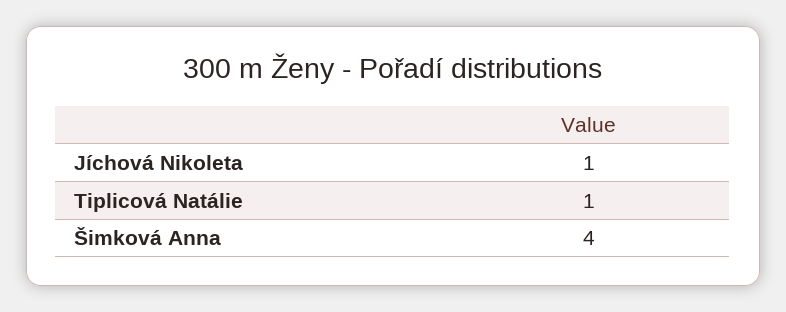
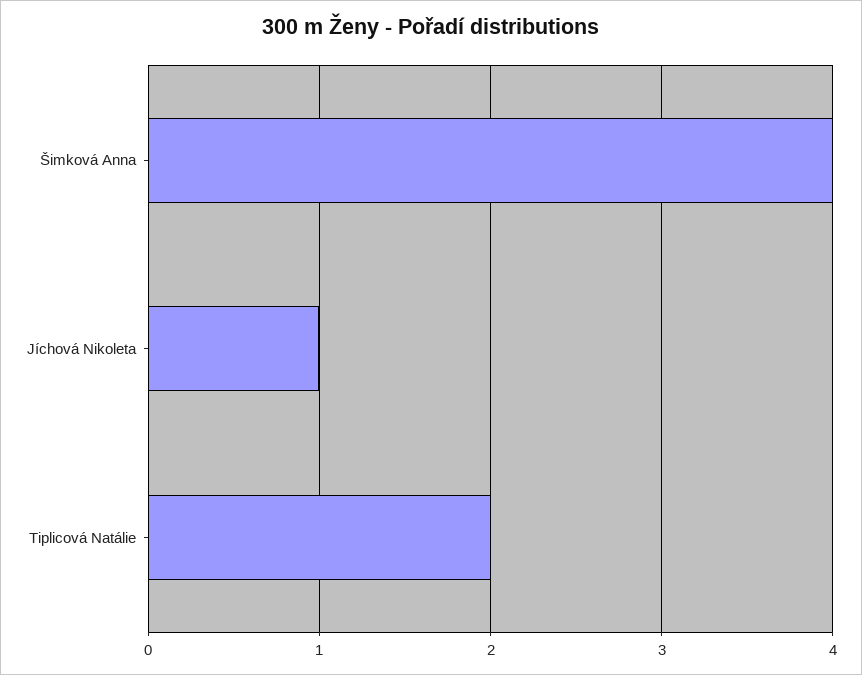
Tiplicová Natálie: 1 -> 2

